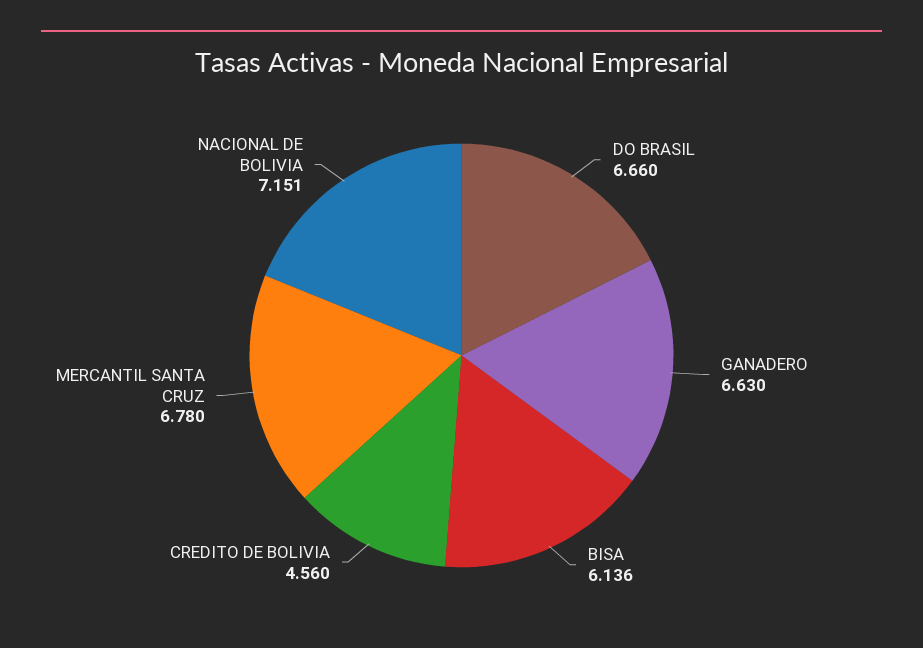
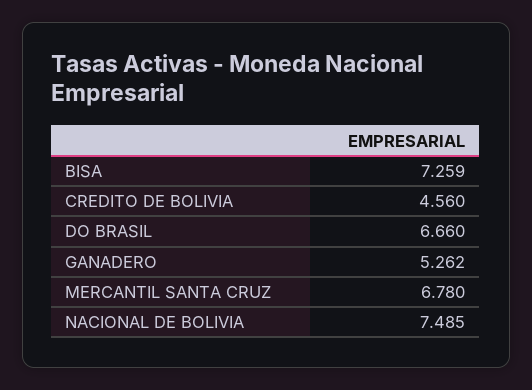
GANADERO: 6.63 -> 5.262
BISA: 6.136 -> 7.259
NACIONAL DE BOLIVIA: 7.151 -> 7.485

